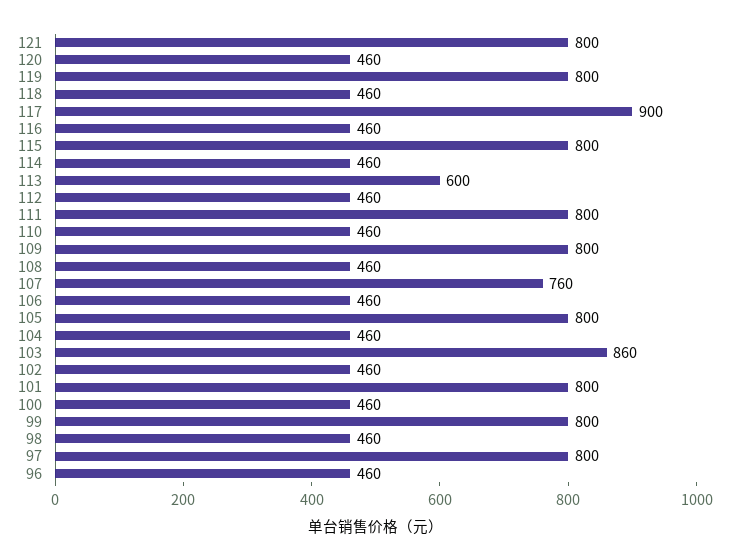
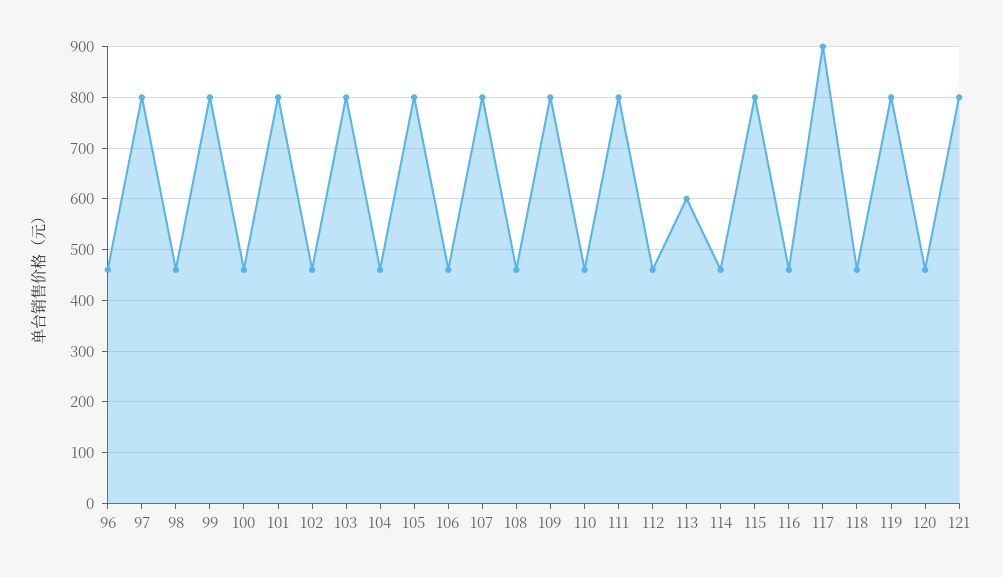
107: 760 -> 800
103: 860 -> 800

